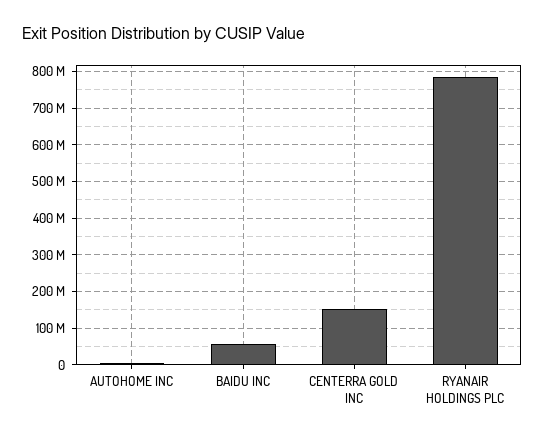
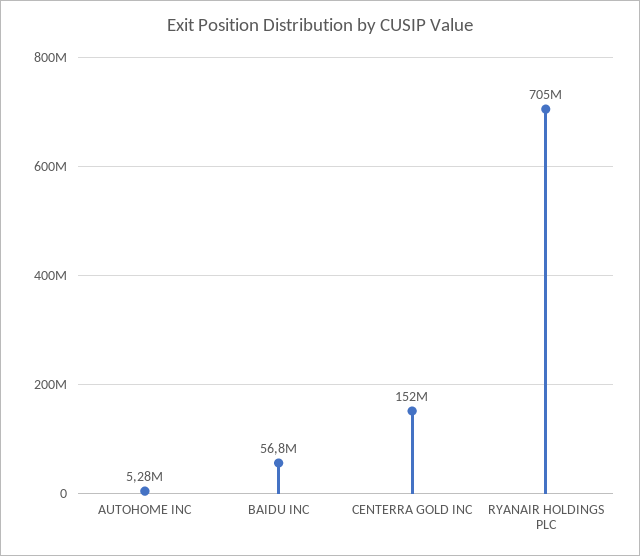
RYANAIR HOLDINGS PLC: 780000000 -> 705000000

